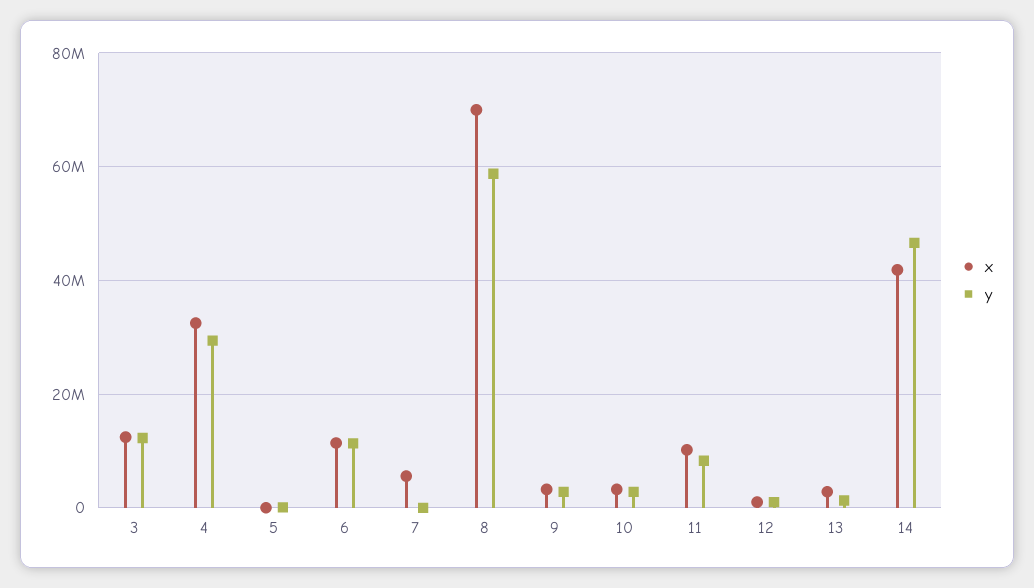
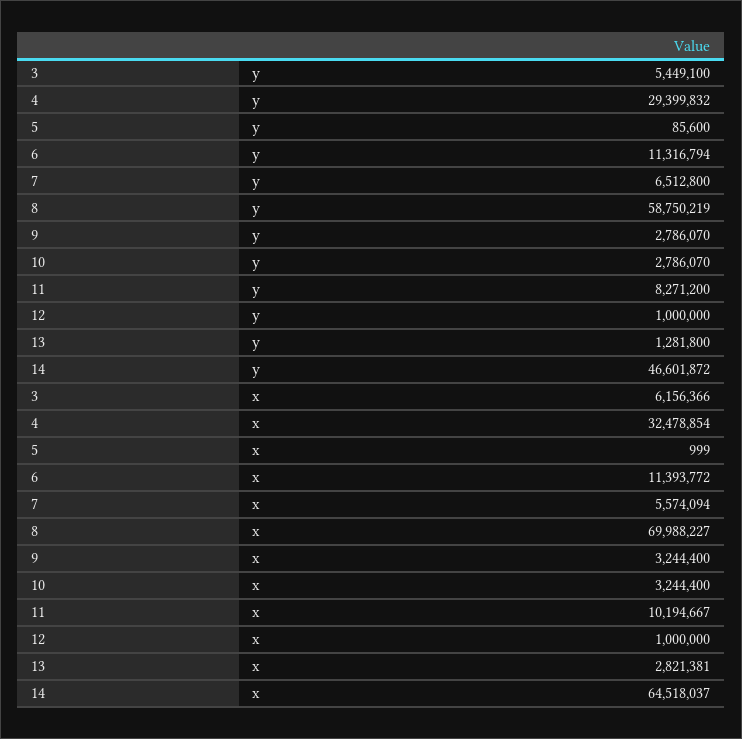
x, 3: 12000000 -> 6156366
y, 3: 12000000 -> 5449100
y, 7: 0 -> 6512800
x, 14: 42000000 -> 64518037

